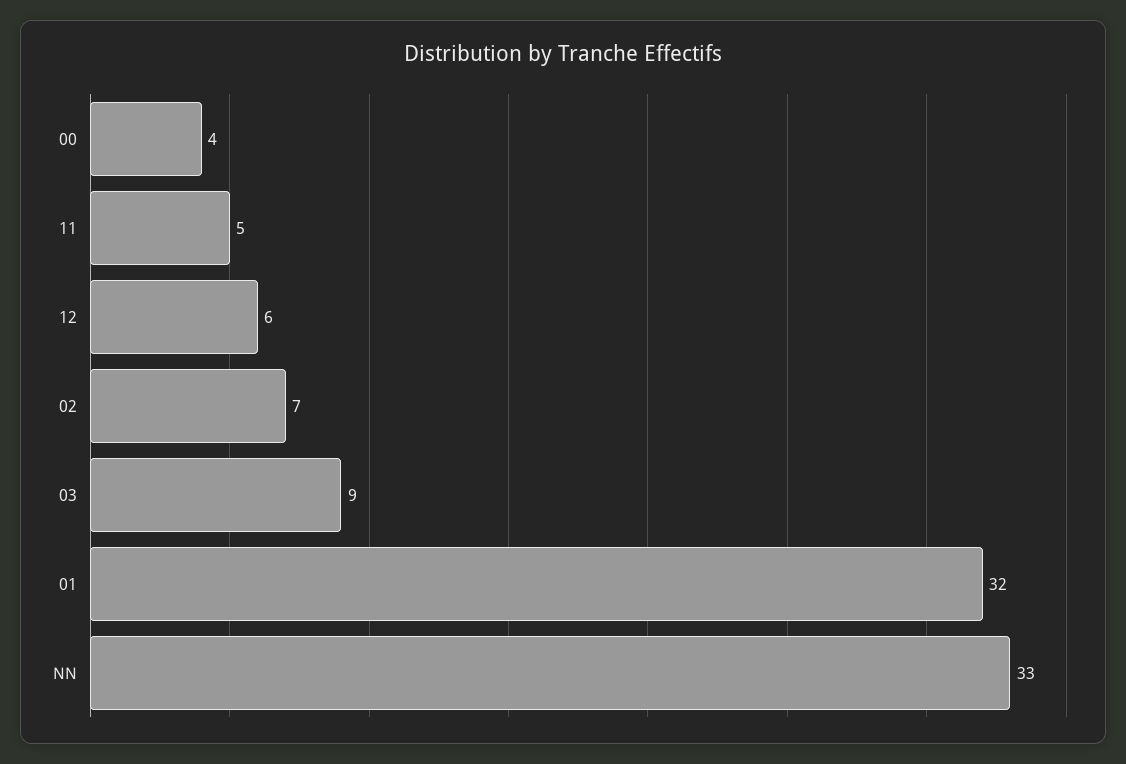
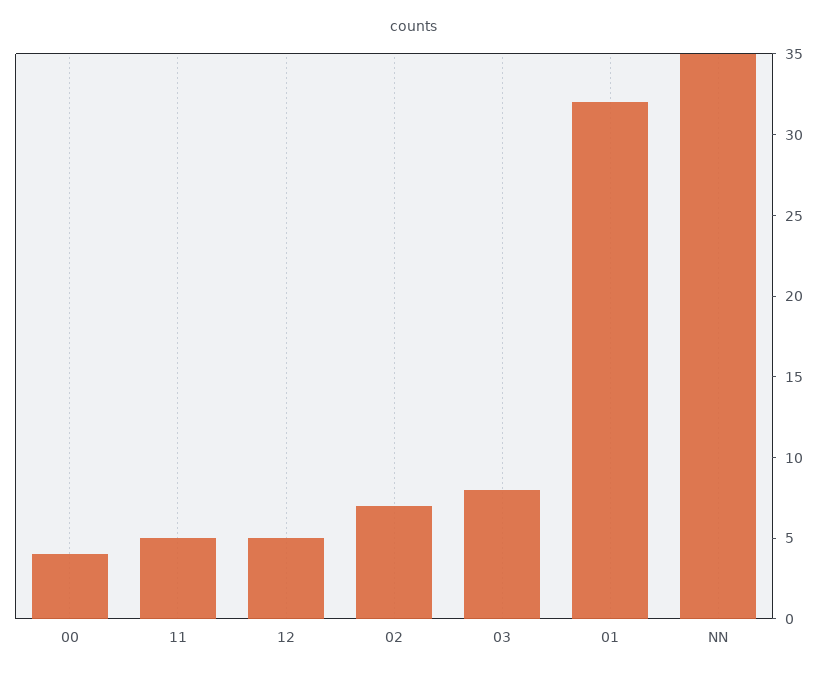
12: 6 -> 5
03: 9 -> 8
NN: 33 -> 35

